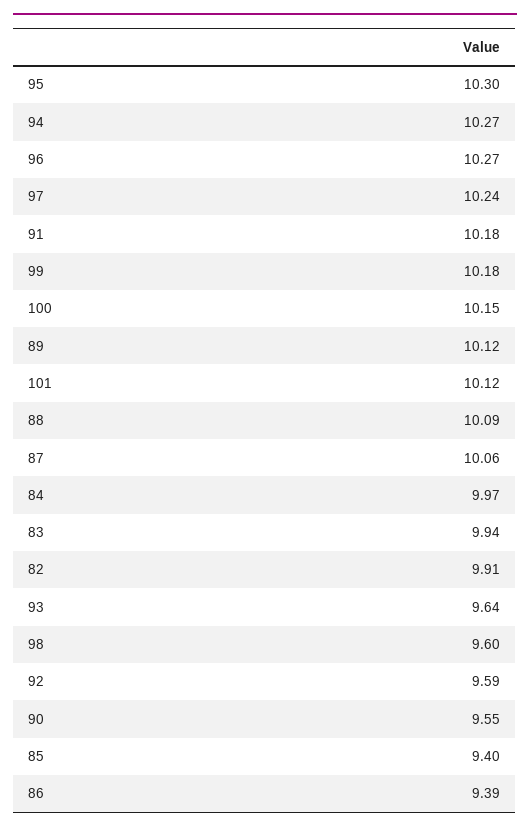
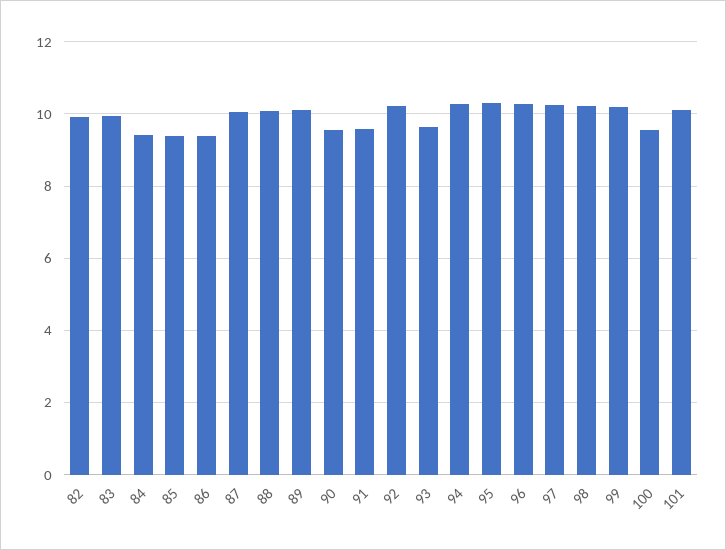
91: 10.18 -> 9.6
100: 10.15 -> 9.6
84: 9.97 -> 9.4
98: 9.6 -> 10.2
92: 9.59 -> 10.2

